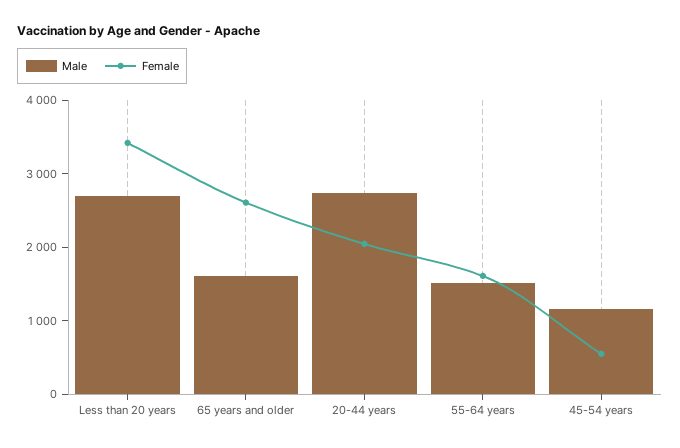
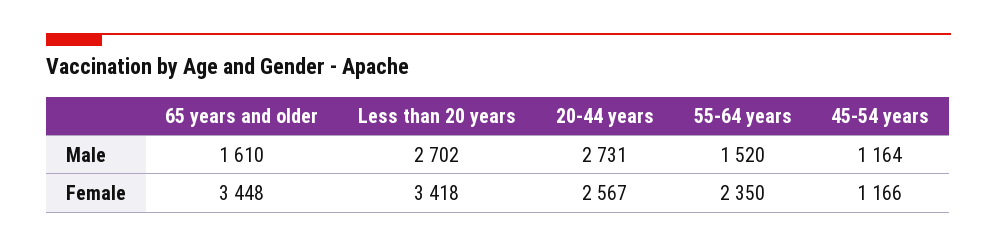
Female, 65 years and older: 2600 -> 3448
Female, 20-44 years: 2000 -> 2567
Female, 55-64 years: 1600 -> 2350
Female, 45-54 years: 600 -> 1166

